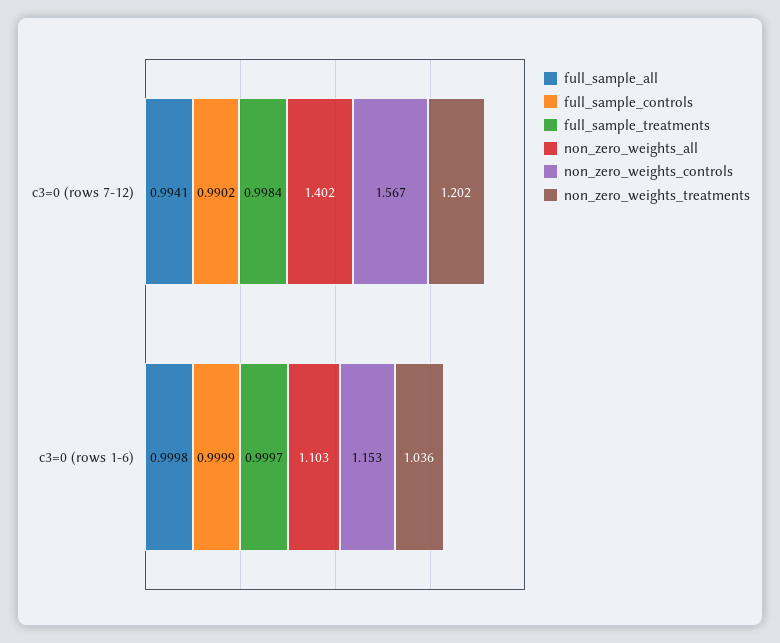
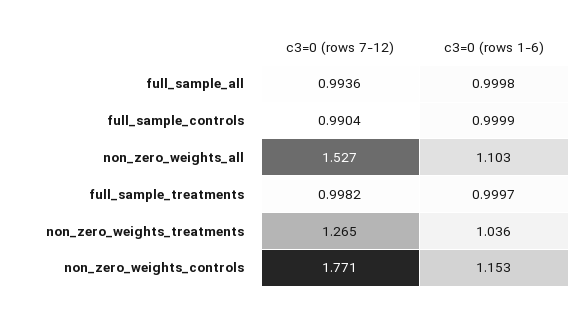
full_sample_all, c3=0 (rows 7-12): 0.9941 -> 0.9936
full_sample_controls, c3=0 (rows 7-12): 0.9902 -> 0.9904
full_sample_treatments, c3=0 (rows 7-12): 0.9984 -> 0.9982
non_zero_weights_all, c3=0 (rows 7-12): 1.402 -> 1.527
non_zero_weights_controls, c3=0 (rows 7-12): 1.567 -> 1.771
non_zero_weights_treatments, c3=0 (rows 7-12): 1.202 -> 1.265

